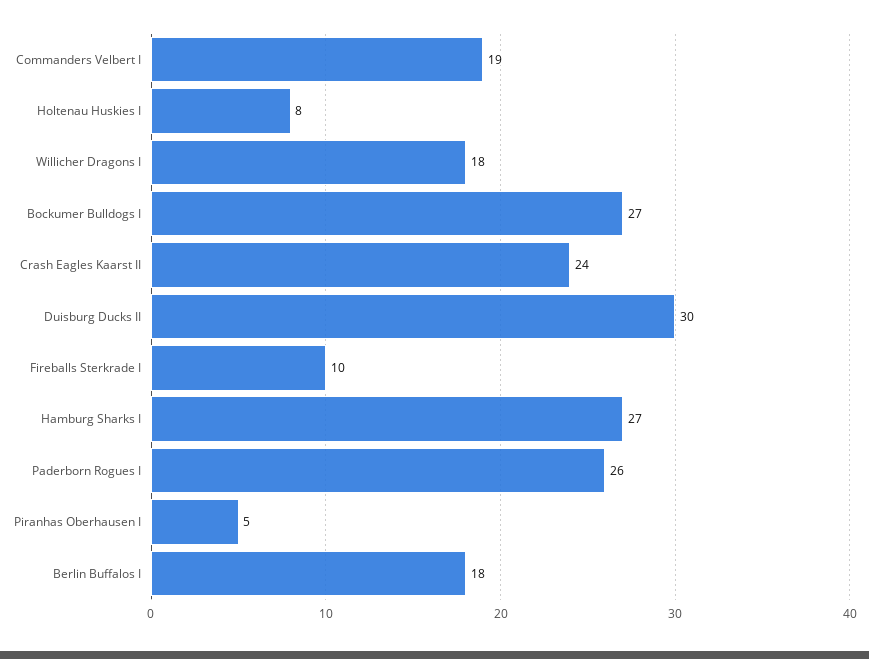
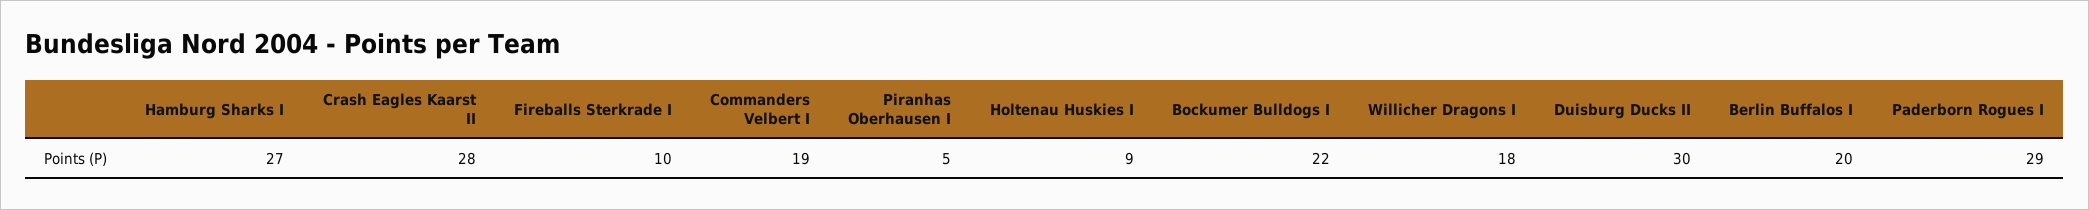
Holtenau Huskies I: 8 -> 9
Bockumer Bulldogs I: 27 -> 22
Crash Eagles Kaarst II: 24 -> 28
Paderborn Rogues I: 26 -> 29
Berlin Buffalos I: 18 -> 20

